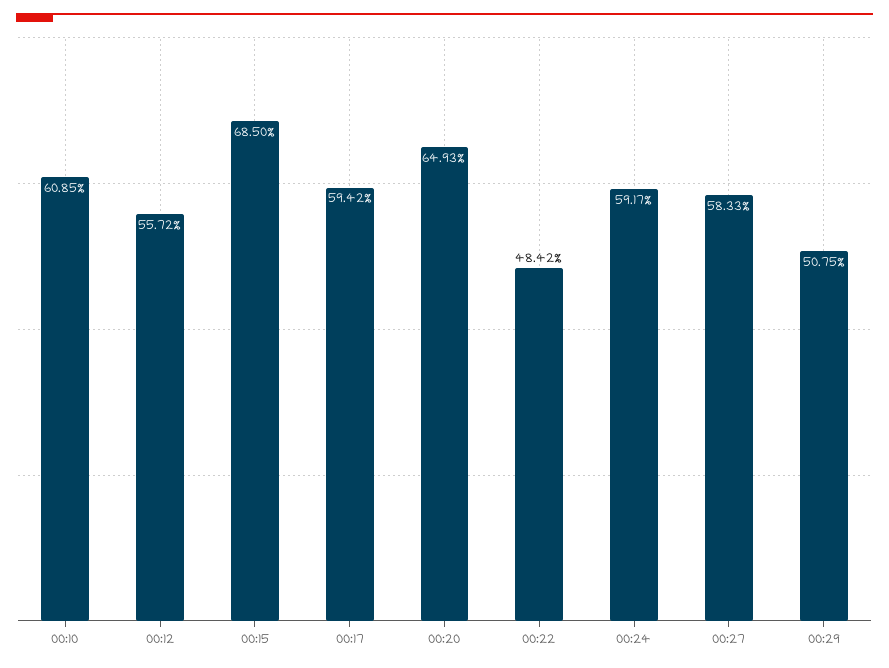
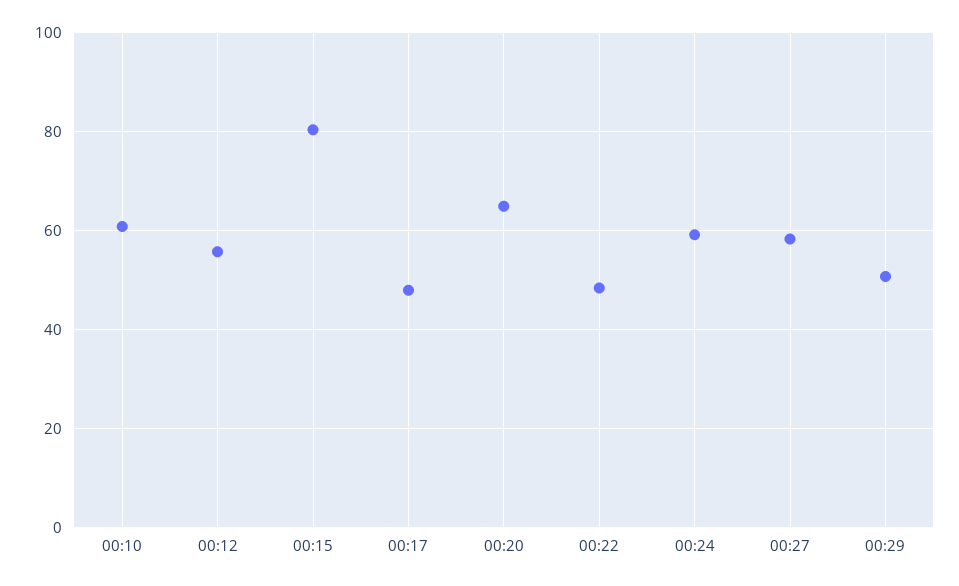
00:15: 68.5 -> 80
00:17: 59.42 -> 48

